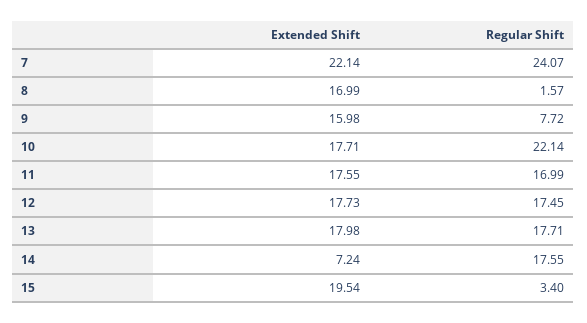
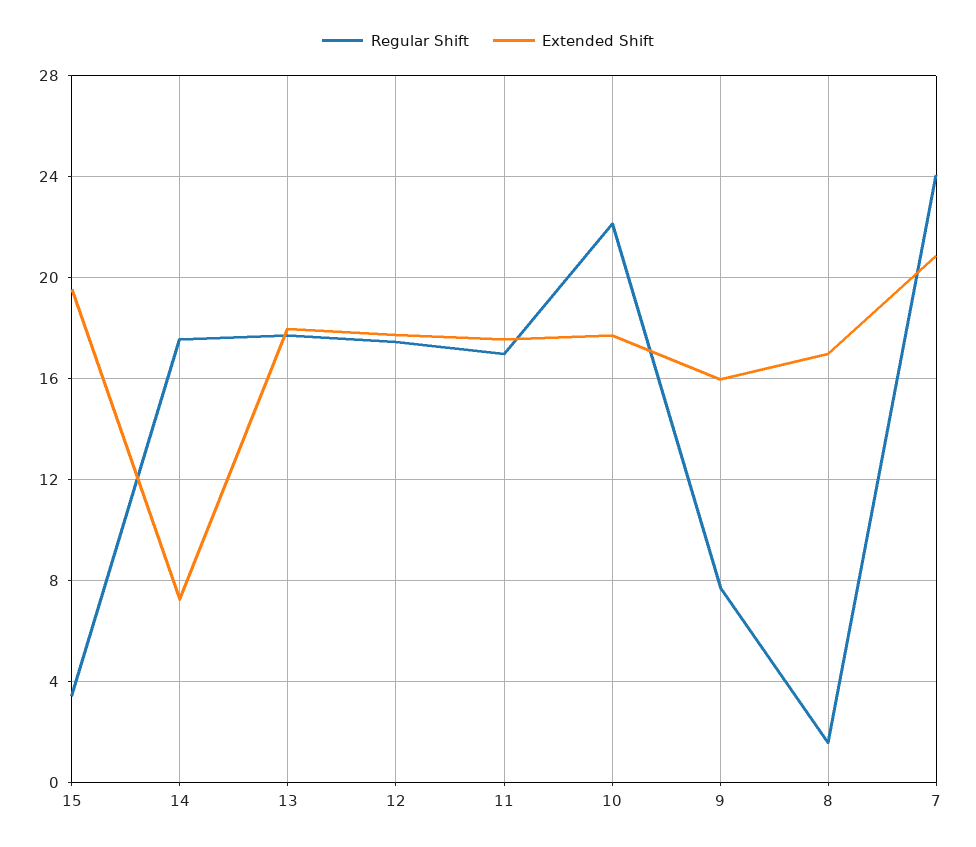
Extended Shift, 7: 22.14 -> 21

